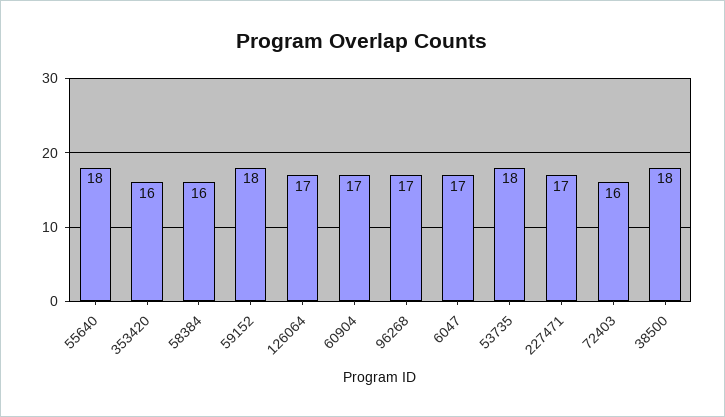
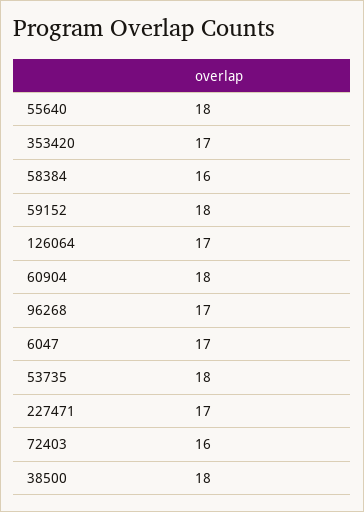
353420: 16 -> 17
60904: 17 -> 18

